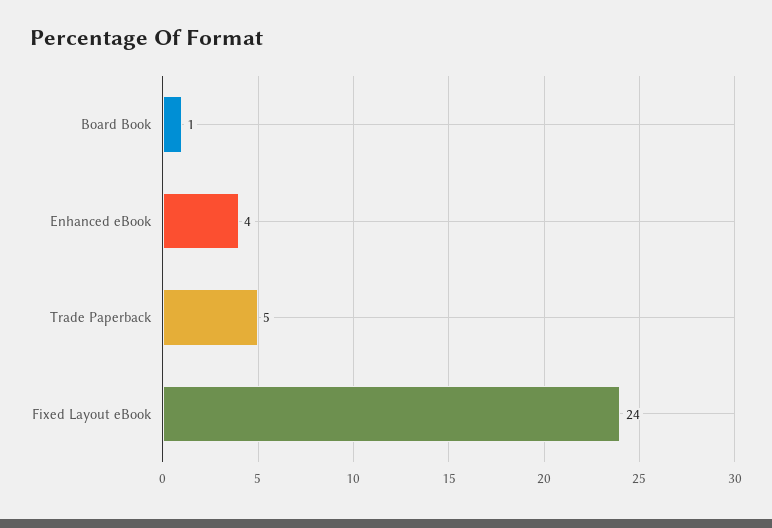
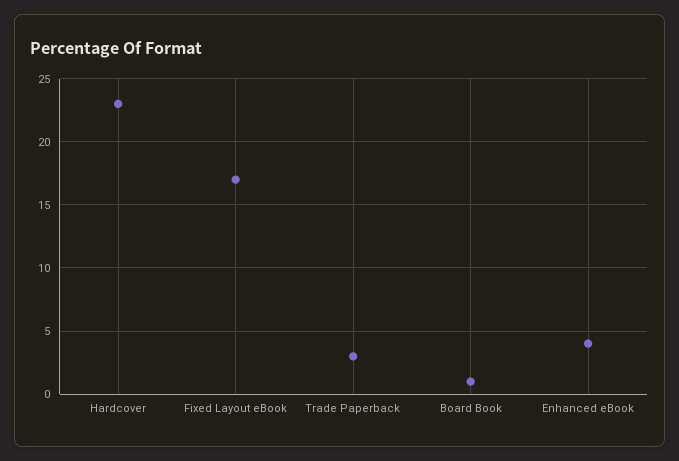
Trade Paperback: 5 -> 3
Fixed Layout eBook: 24 -> 17
Hardcover: none -> 23

